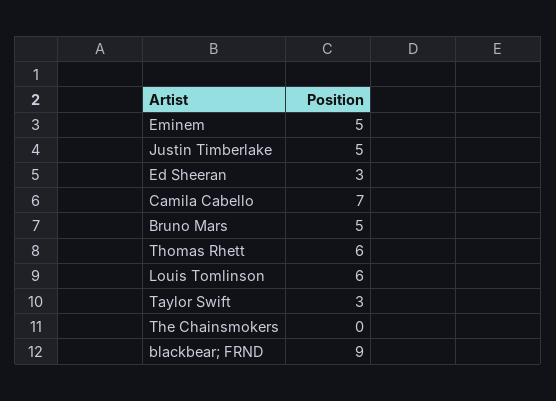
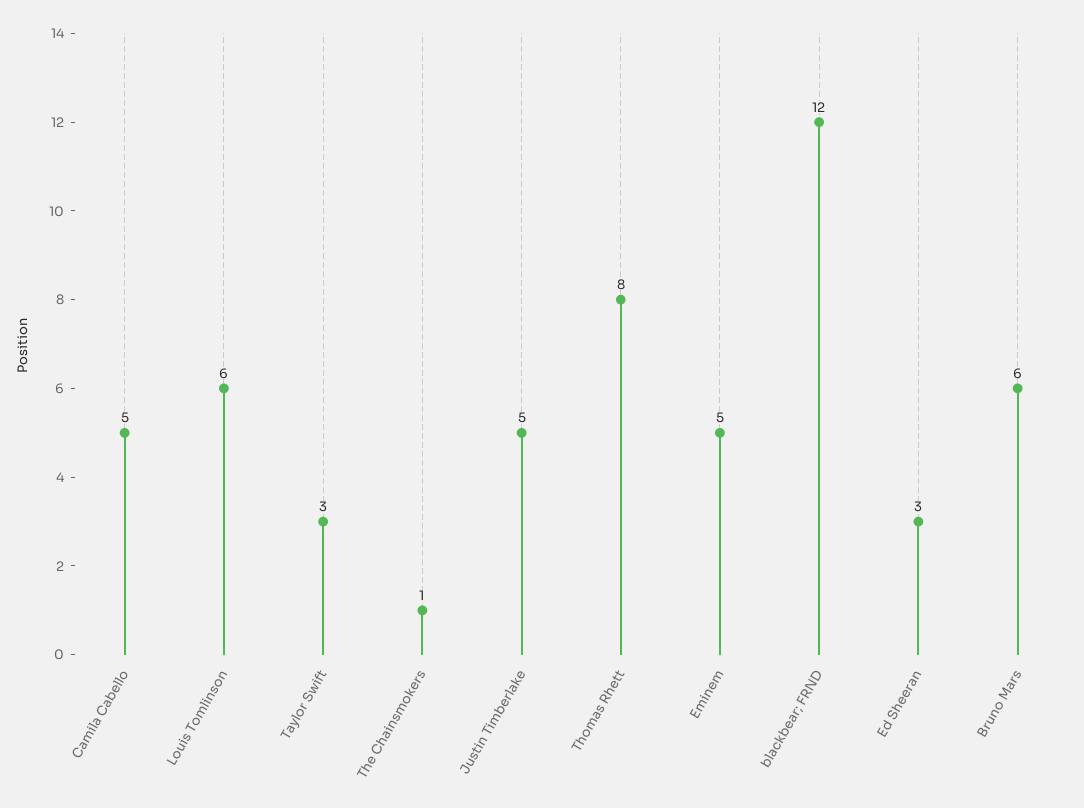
Camila Cabello: 7 -> 5
Bruno Mars: 5 -> 6
Thomas Rhett: 6 -> 8
The Chainsmokers: 0 -> 1
blackbear; FRND: 9 -> 12

